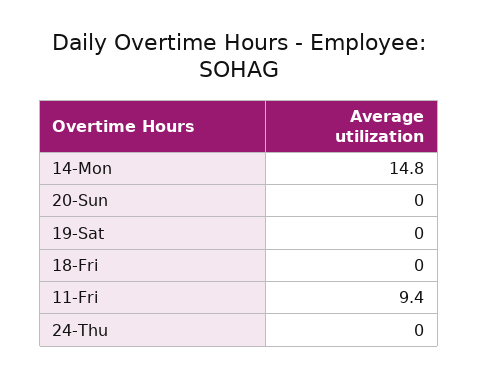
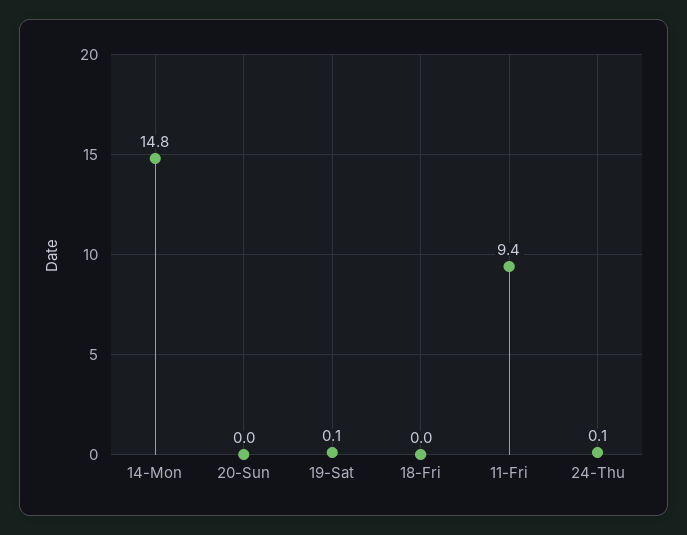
19-Sat: 0 -> 0.1
24-Thu: 0 -> 0.1

